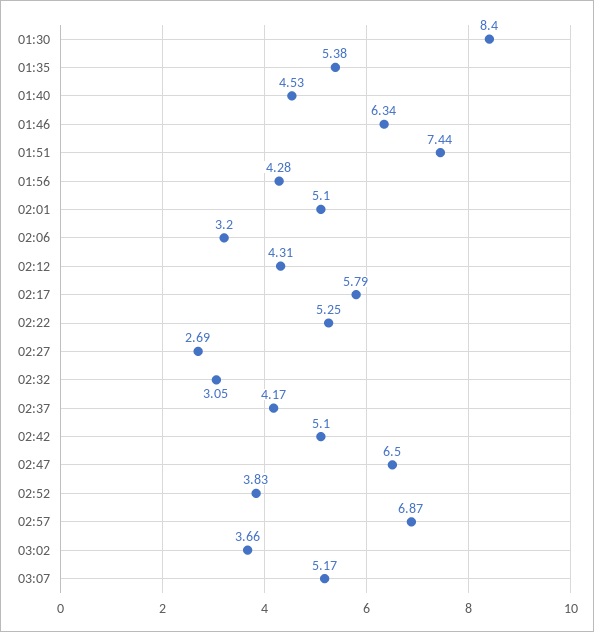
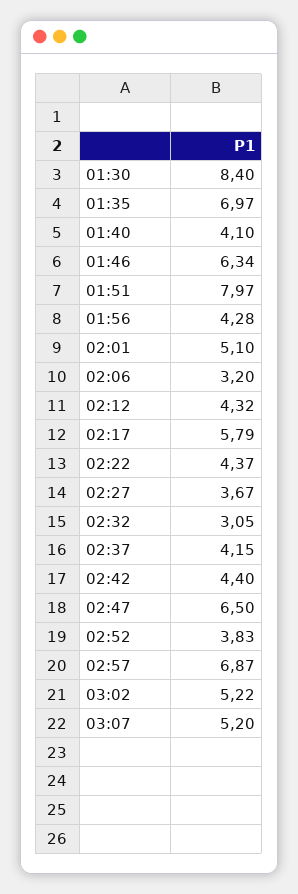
01:35: 5.38 -> 6.97
01:40: 4.53 -> 4.1
01:51: 7.44 -> 7.97
02:12: 4.31 -> 4.32
02:22: 5.25 -> 4.37
02:27: 2.69 -> 3.67
02:37: 4.17 -> 4.15
02:42: 5.1 -> 4.4
03:02: 3.66 -> 5.22
03:07: 5.17 -> 5.2

